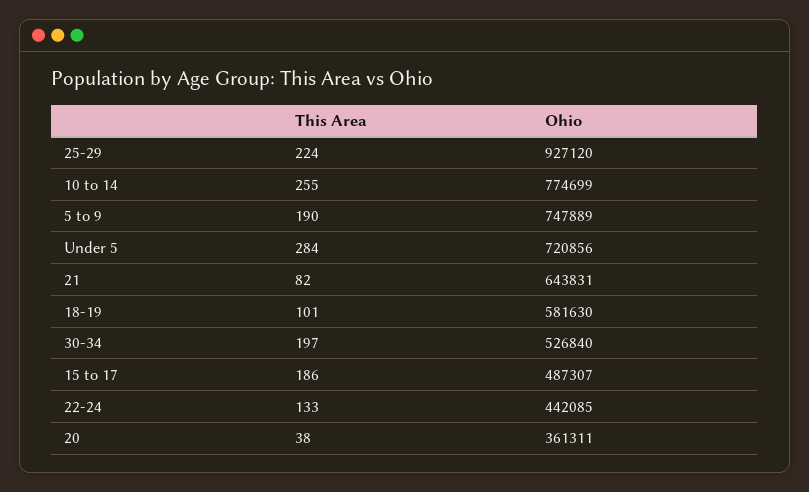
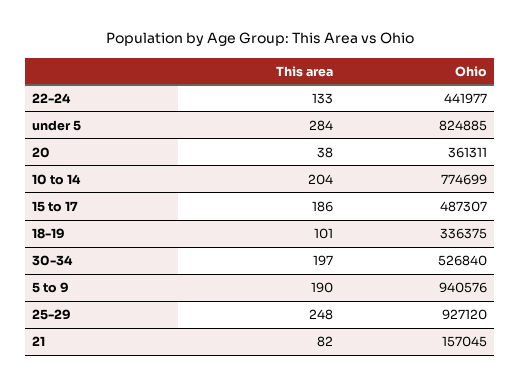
This Area, 25-29: 224 -> 248
This Area, 10 to 14: 255 -> 204
Ohio, 5 to 9: 747889 -> 940576
Ohio, Under 5: 720856 -> 824885
Ohio, 21: 643831 -> 157045
Ohio, 18-19: 581630 -> 336375
Ohio, 22-24: 442085 -> 441977

